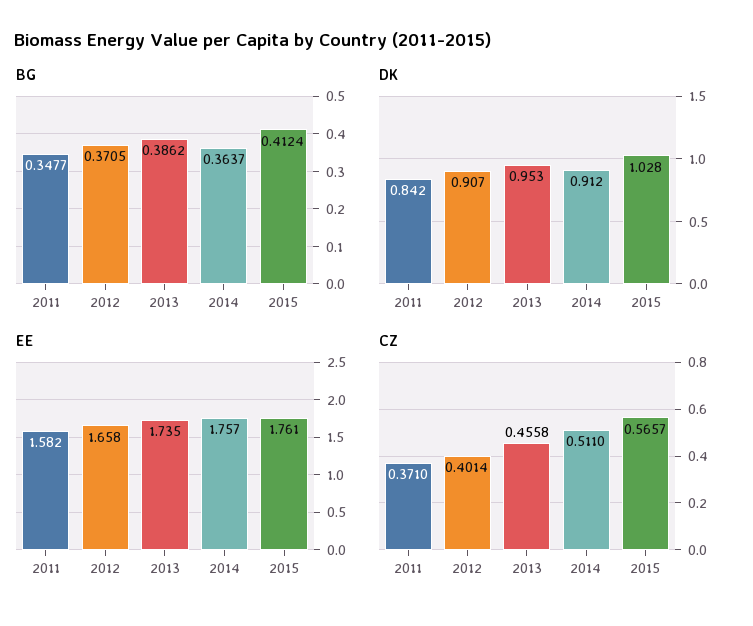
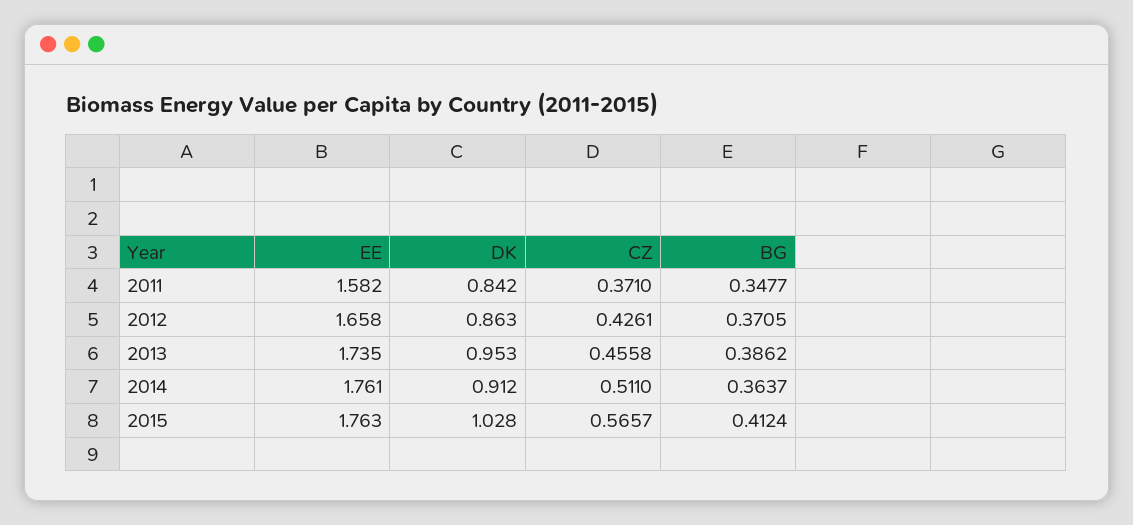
DK, 2012: 0.907 -> 0.863
EE, 2014: 1.757 -> 1.761
EE, 2015: 1.761 -> 1.763
CZ, 2012: 0.4014 -> 0.4261

